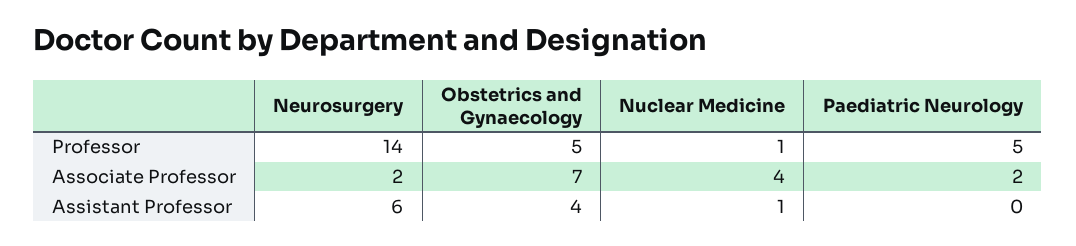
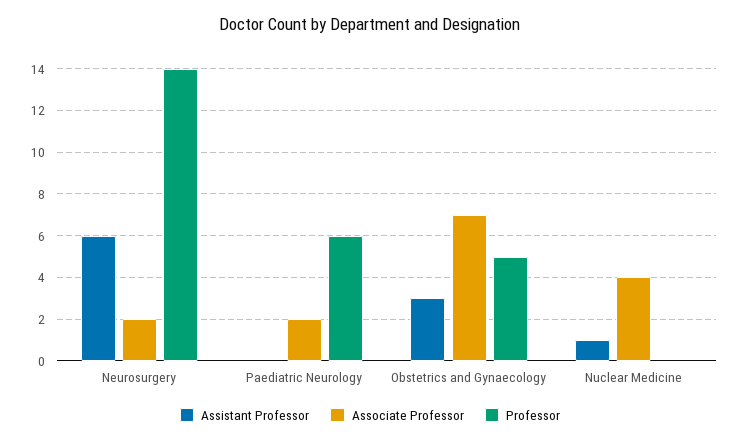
Professor, Nuclear Medicine: 1 -> 0
Professor, Paediatric Neurology: 5 -> 6
Assistant Professor, Obstetrics and Gynaecology: 4 -> 3

